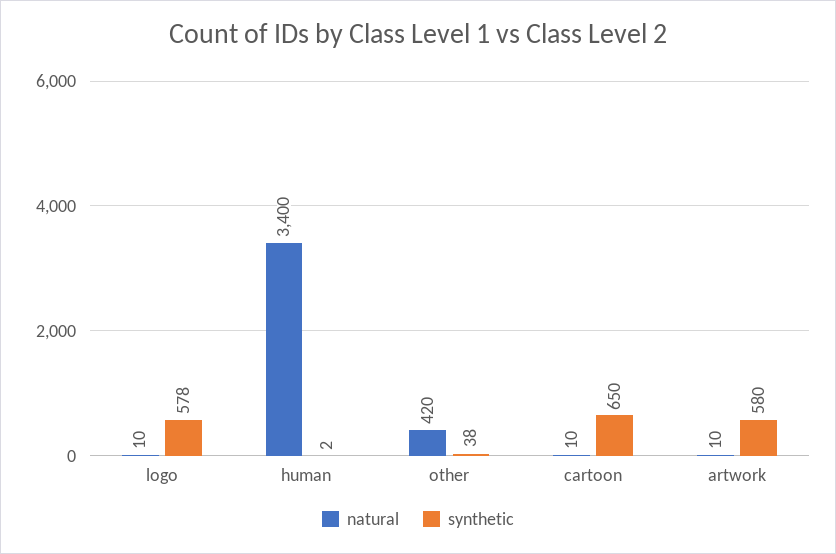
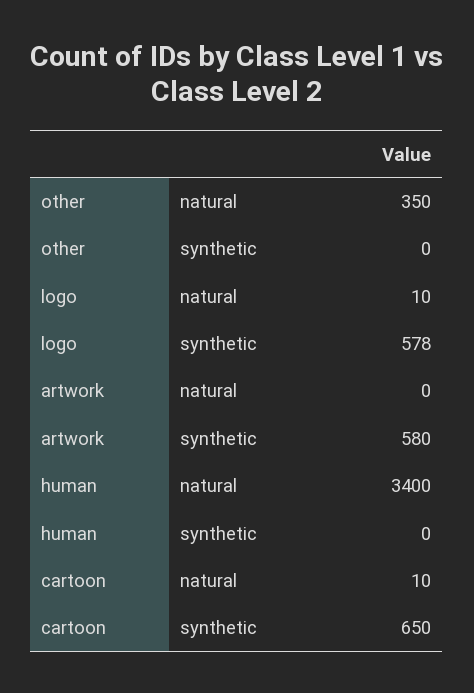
synthetic, human: 2 -> 0
natural, other: 420 -> 350
synthetic, other: 38 -> 0
natural, artwork: 10 -> 0

